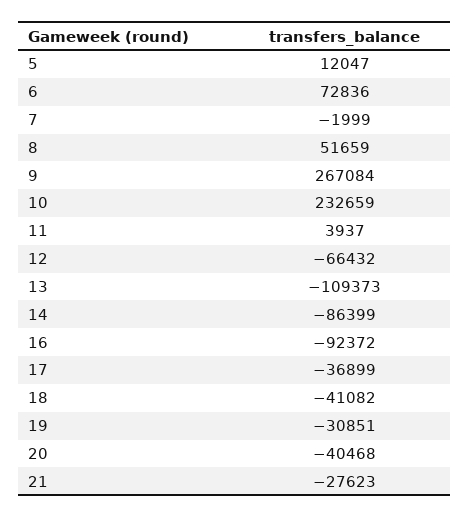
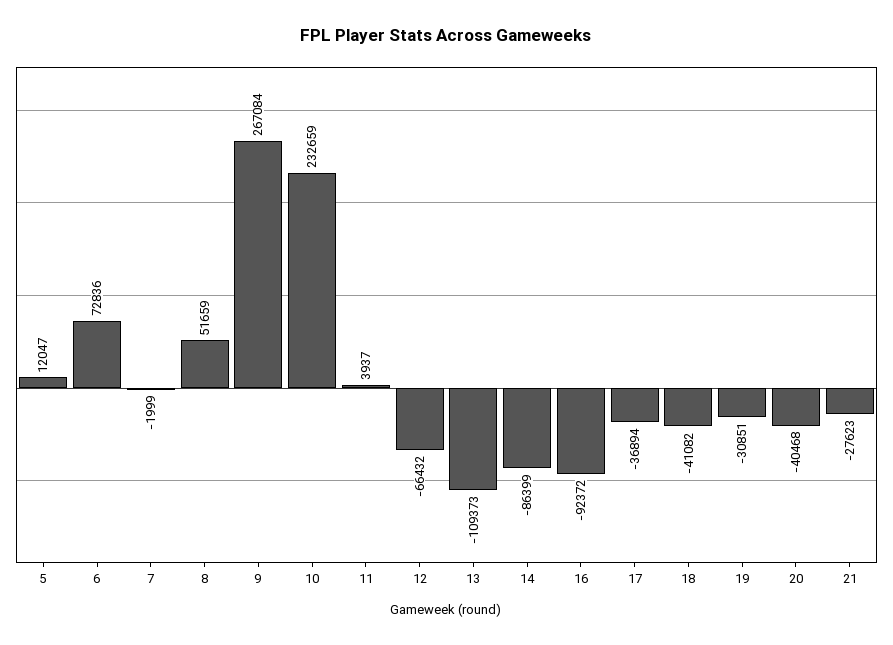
17: -36899 -> -36894

